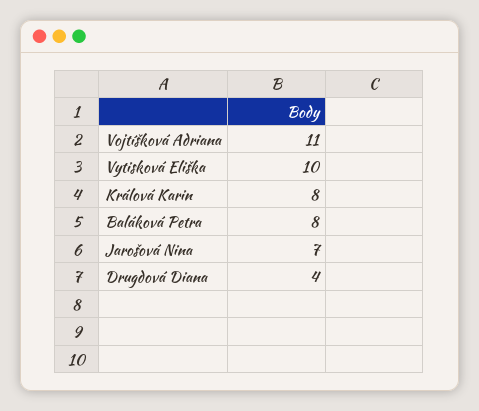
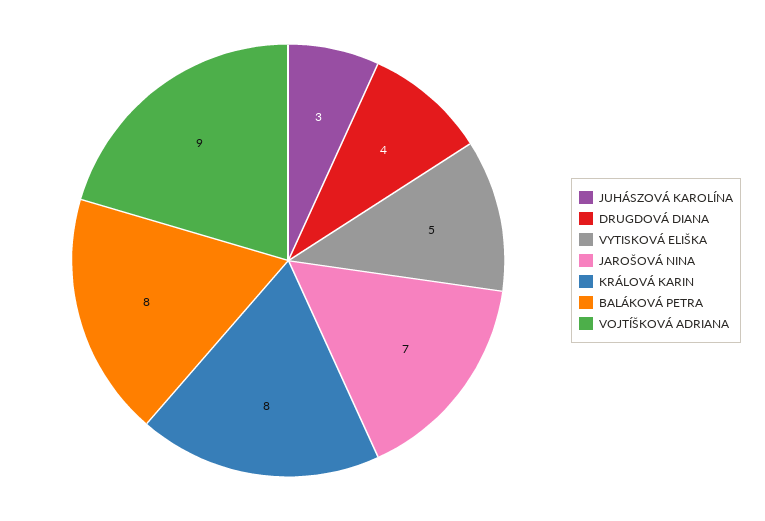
Vojtíšková Adriana: 11 -> 9
Vytisková Eliška: 10 -> 5
JUHÁSZOVÁ KAROLÍNA: none -> 3

